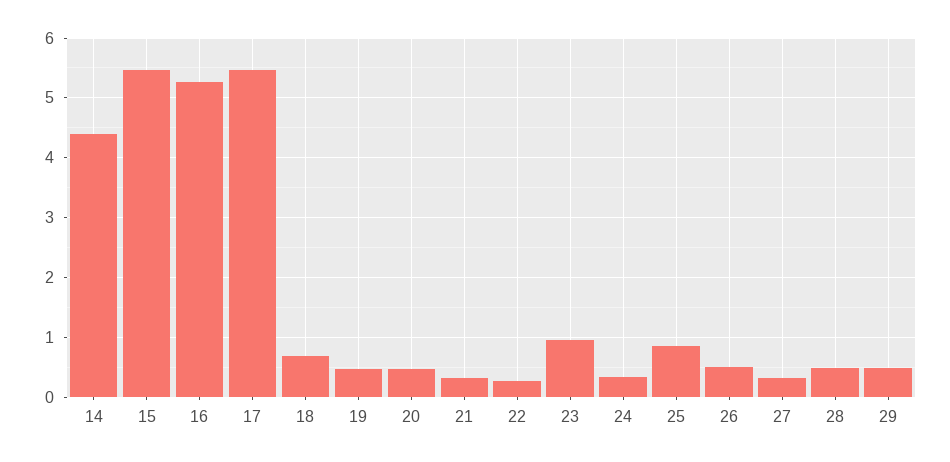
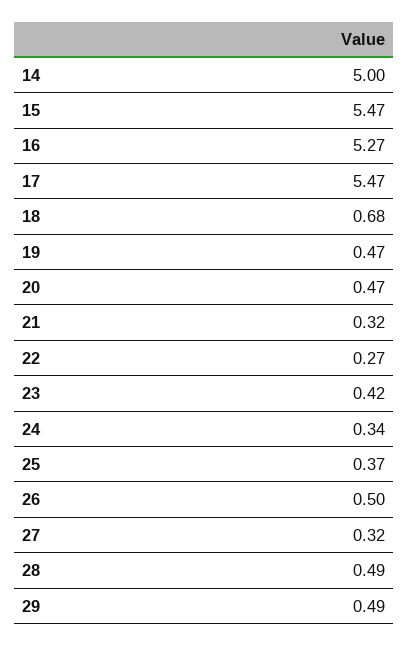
14: 4.4 -> 5
23: 1 -> 0.42
25: 0.8 -> 0.37

